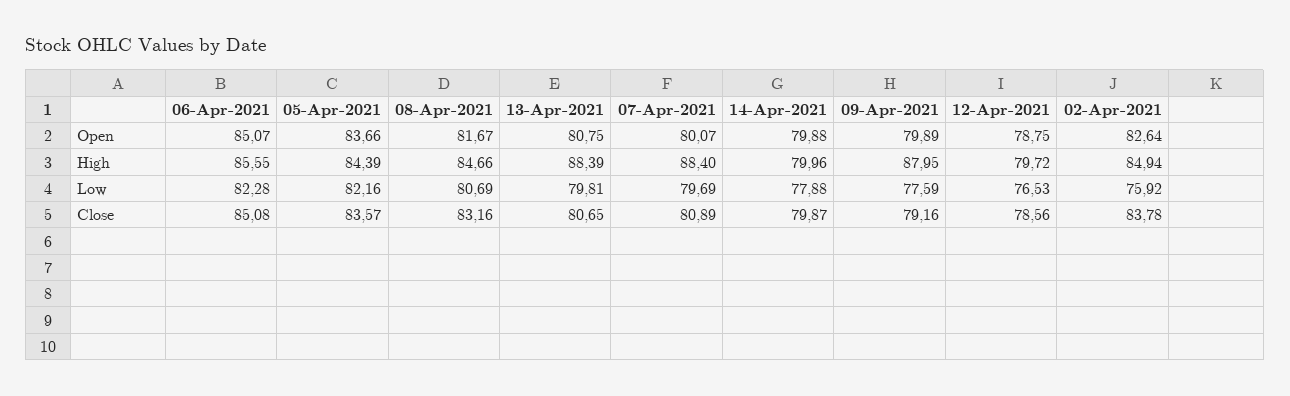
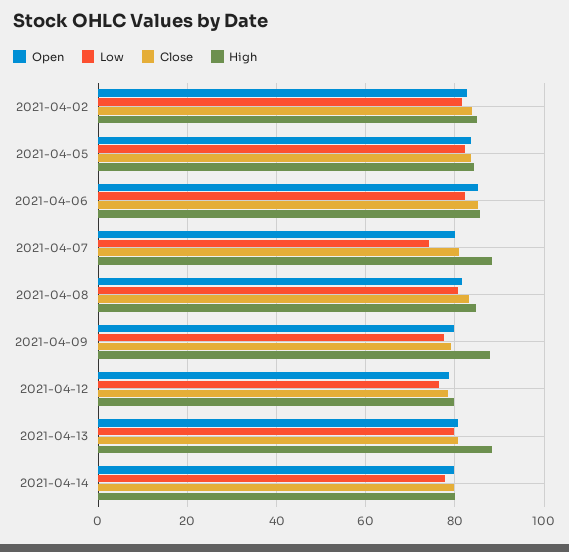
Low, 07-Apr-2021: 79.69 -> 74
Low, 02-Apr-2021: 75.92 -> 82

